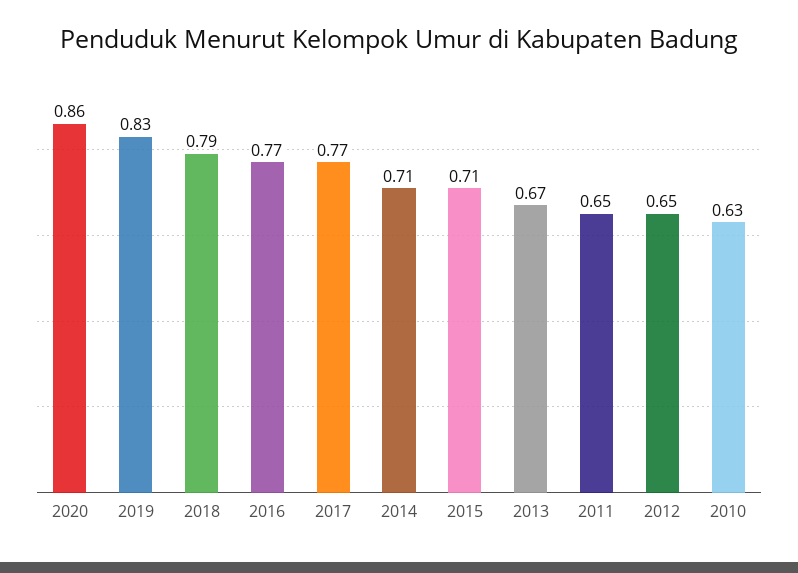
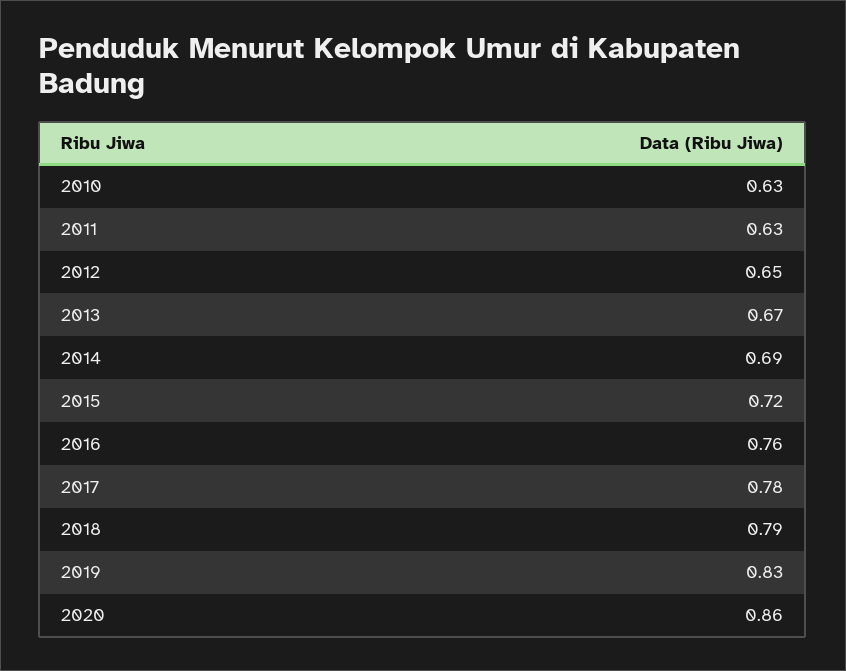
2016: 0.77 -> 0.76
2017: 0.77 -> 0.78
2014: 0.71 -> 0.69
2015: 0.71 -> 0.72
2011: 0.65 -> 0.63

